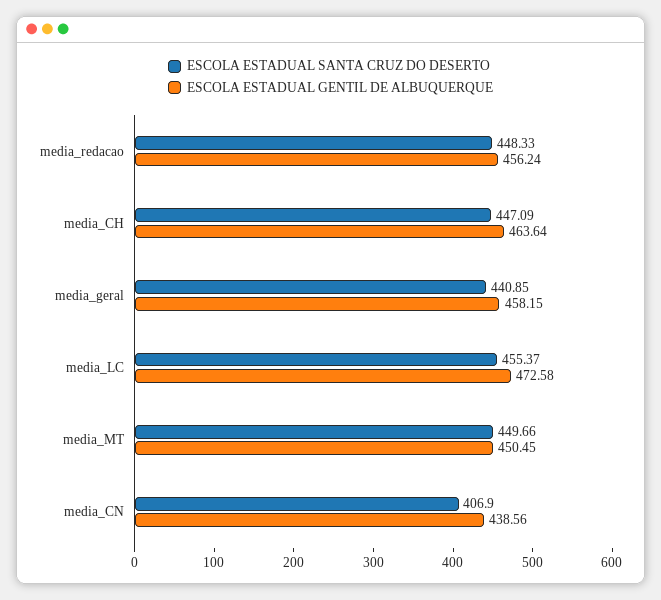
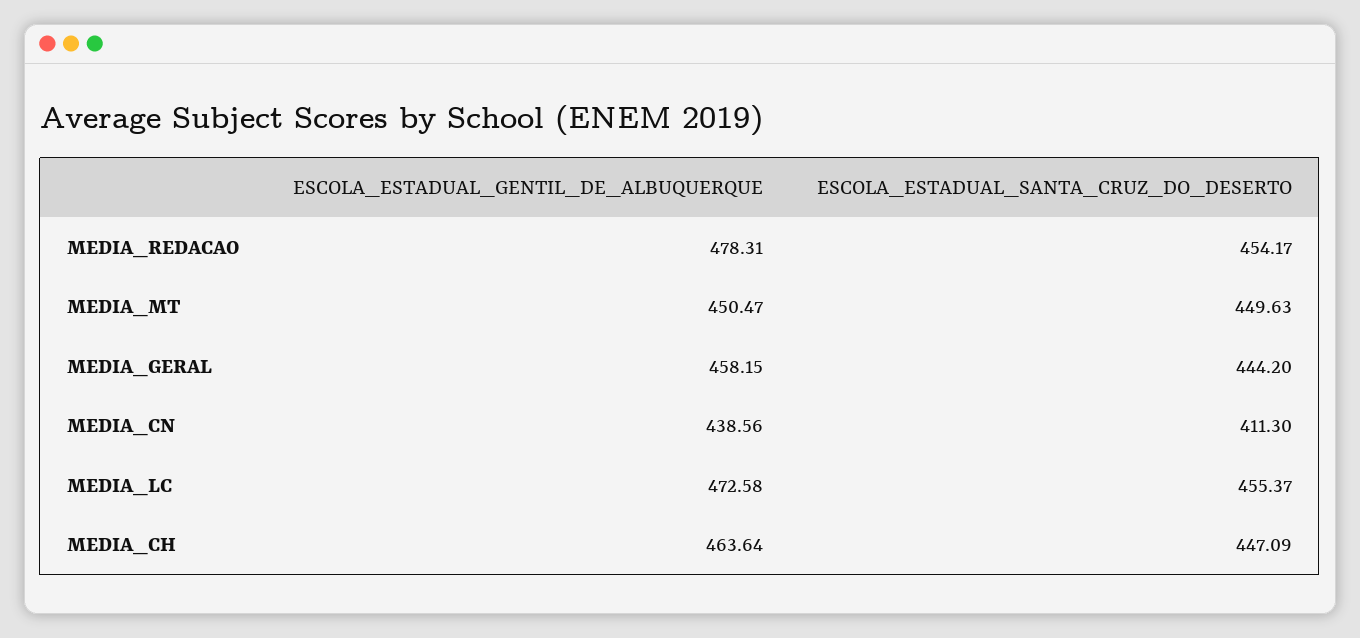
ESCOLA ESTADUAL SANTA CRUZ DO DESERTO, media_redacao: 448.33 -> 454.17
ESCOLA ESTADUAL GENTIL DE ALBUQUERQUE, media_redacao: 456.24 -> 478.31
ESCOLA ESTADUAL SANTA CRUZ DO DESERTO, media_geral: 440.85 -> 444.2
ESCOLA ESTADUAL SANTA CRUZ DO DESERTO, media_MT: 449.66 -> 449.63
ESCOLA ESTADUAL GENTIL DE ALBUQUERQUE, media_MT: 450.45 -> 450.47
ESCOLA ESTADUAL SANTA CRUZ DO DESERTO, media_CN: 406.9 -> 411.3

